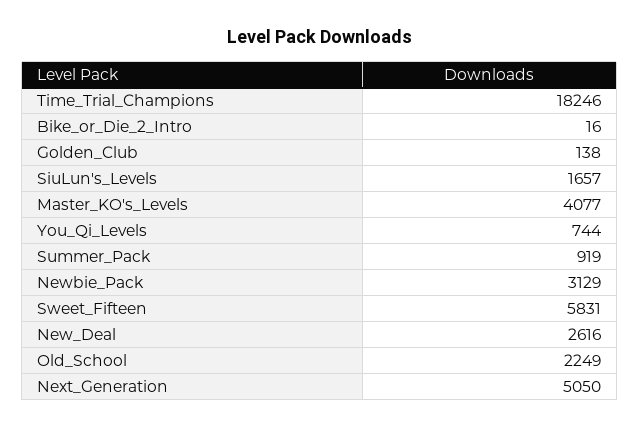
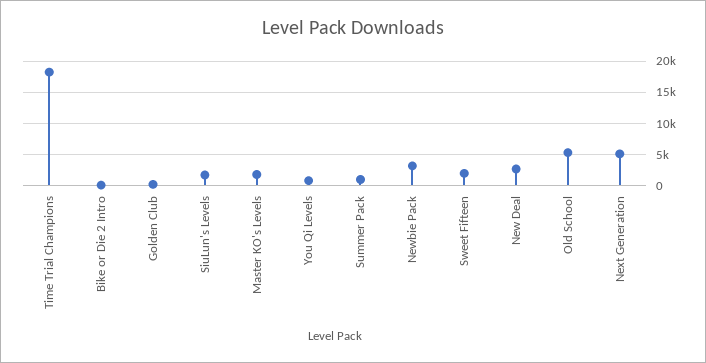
Master_KO's_Levels: 4077 -> 2000
Sweet_Fifteen: 5831 -> 2000
Old_School: 2249 -> 5000

